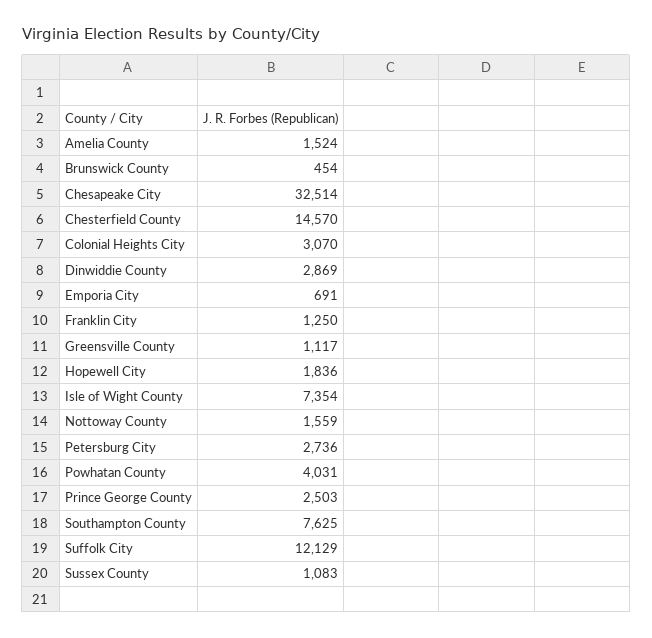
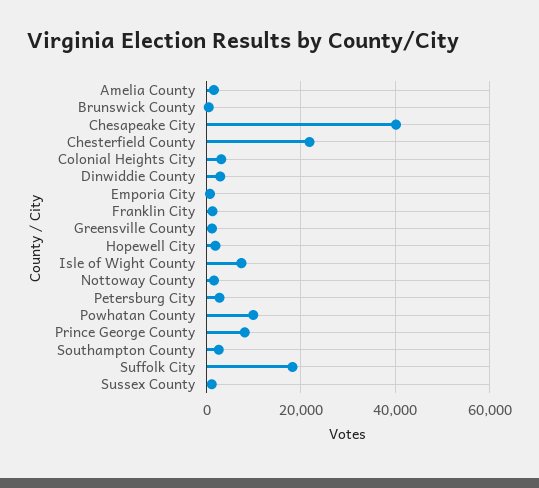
Chesapeake City: 32514 -> 40000
Chesterfield County: 14570 -> 22000
Powhatan County: 4031 -> 10000
Prince George County: 2503 -> 8000
Southampton County: 7625 -> 2000
Suffolk City: 12129 -> 18000

